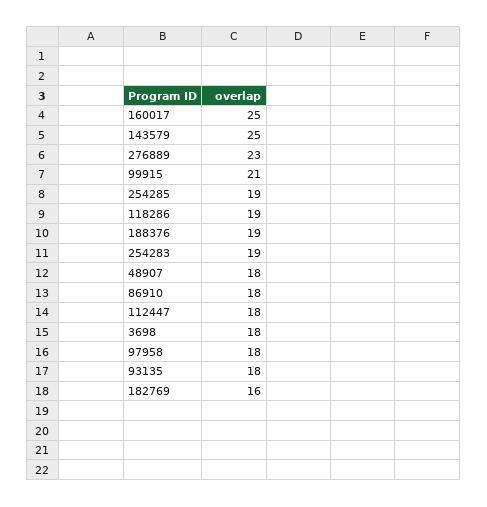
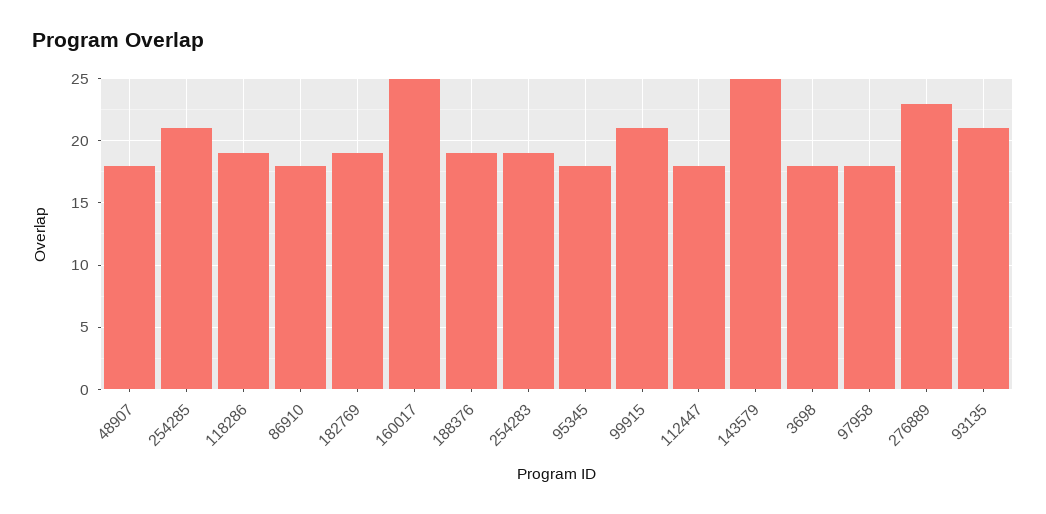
254285: 19 -> 21
93135: 18 -> 21
182769: 16 -> 19
95345: none -> 18

